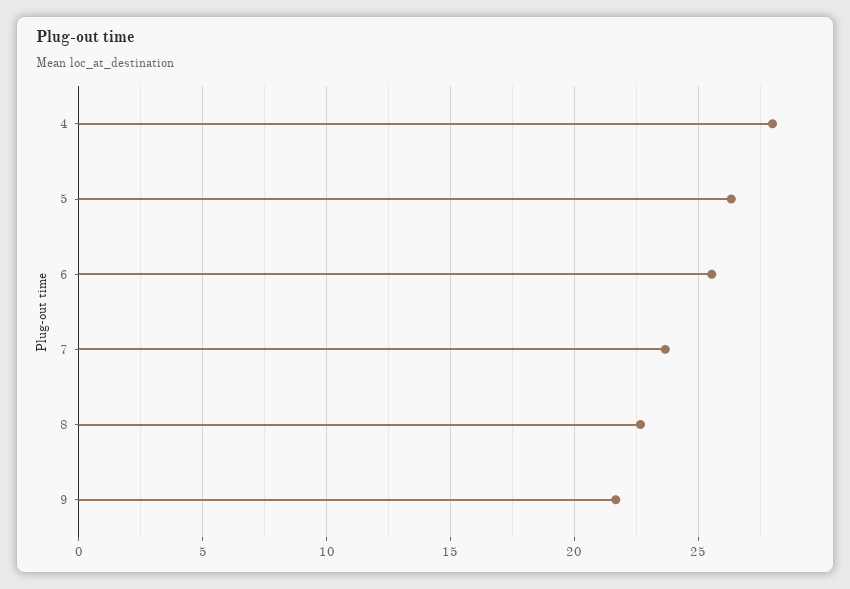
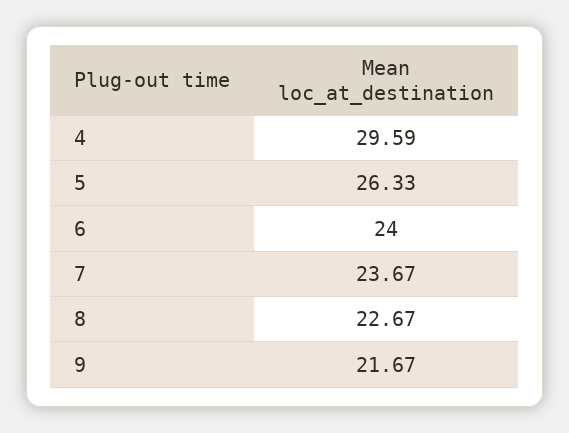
4: 28 -> 29.59
6: 25.5 -> 24

